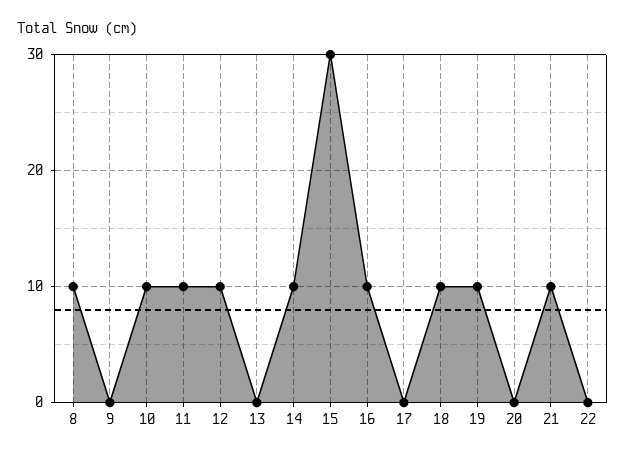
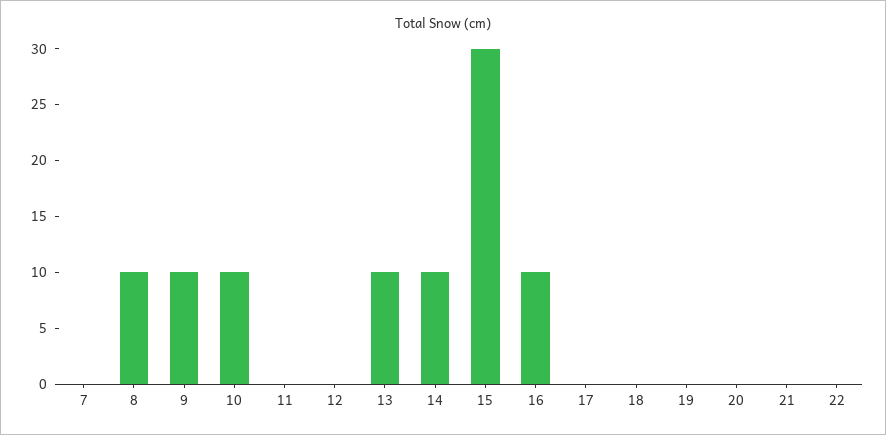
9: 0 -> 10
11: 10 -> 0
12: 10 -> 0
13: 0 -> 10
18: 10 -> 0
19: 10 -> 0
21: 10 -> 0
7: none -> 0

